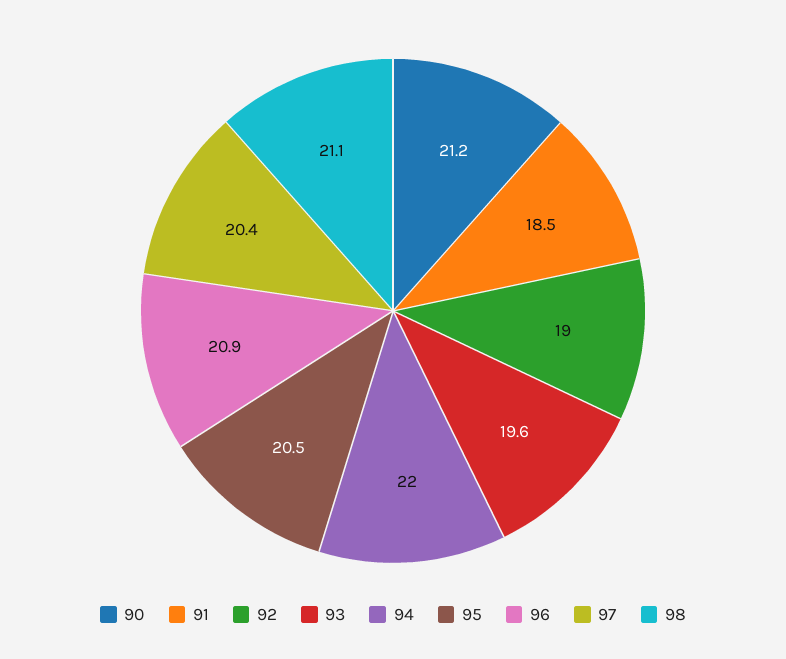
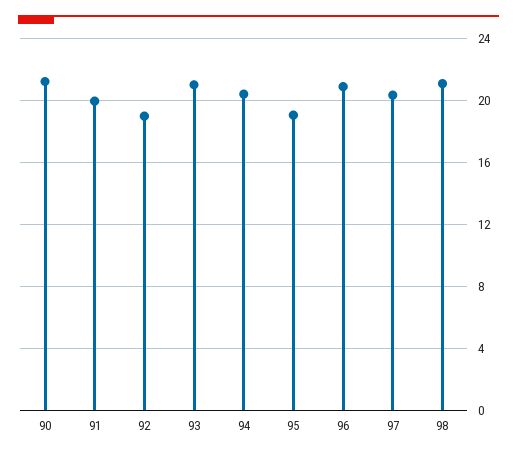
91: 18.5 -> 20
93: 19.6 -> 21
94: 22 -> 20.5
95: 20.5 -> 19

